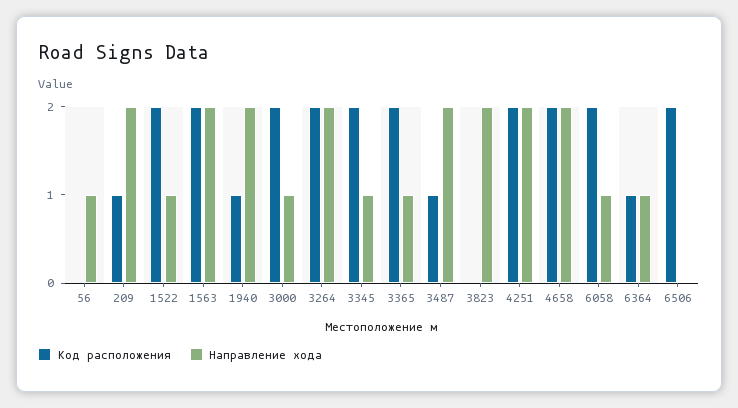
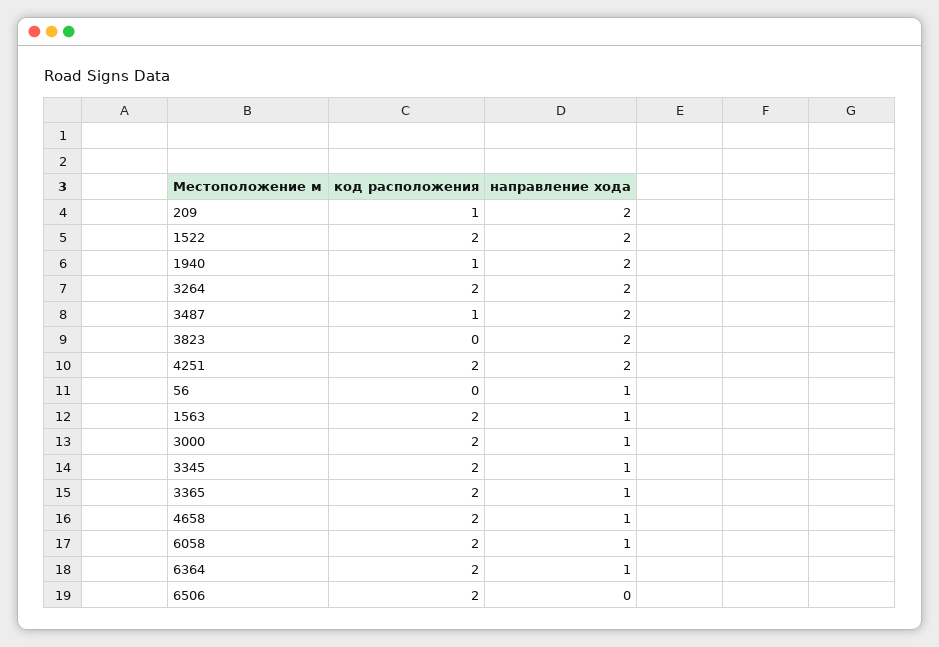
Направление хода, 1522: 1 -> 2
Направление хода, 1563: 2 -> 1
Направление хода, 4658: 2 -> 1
Код расположения, 6364: 1 -> 2

